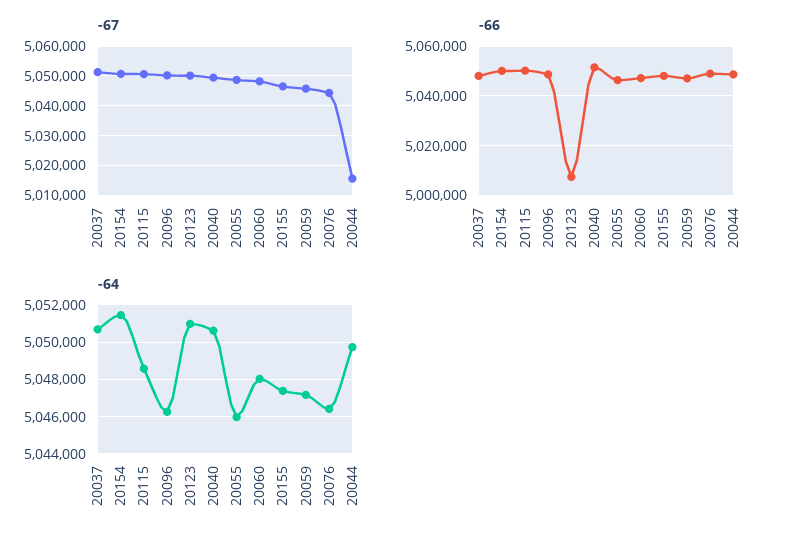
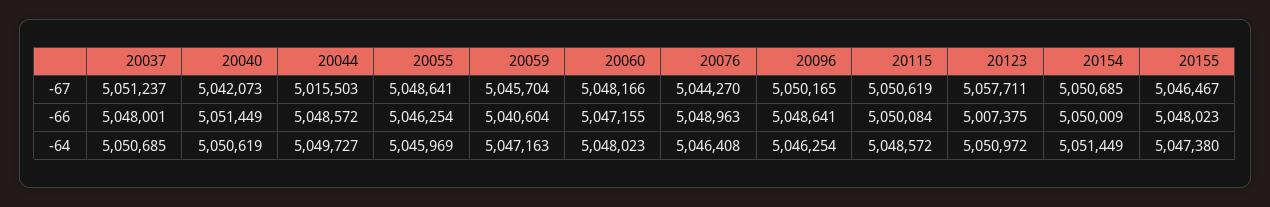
-67, 20123: 5050000 -> 5057711
-67, 20040: 5050000 -> 5042073
-66, 20059: 5047500 -> 5040604

